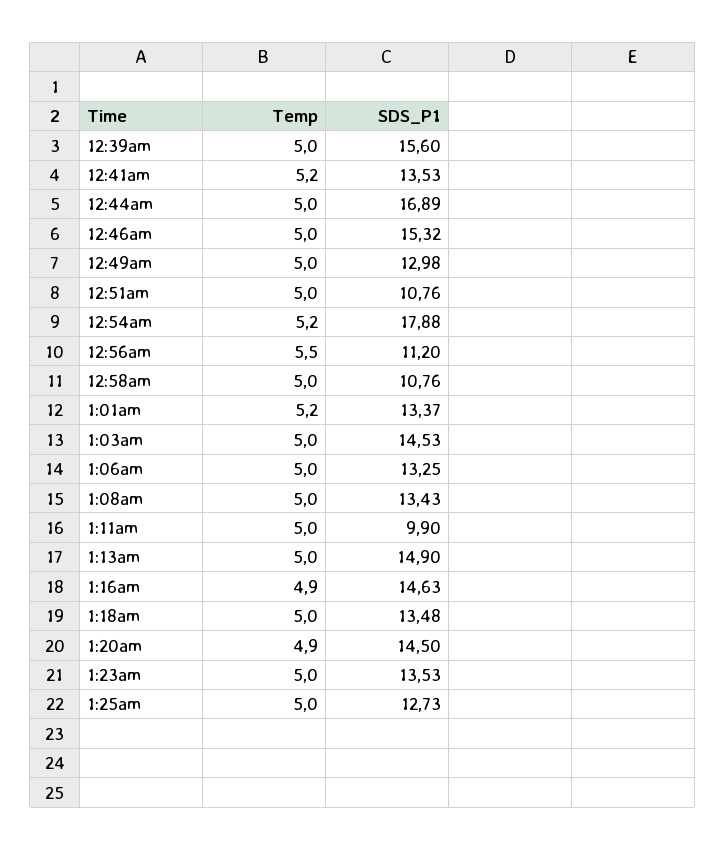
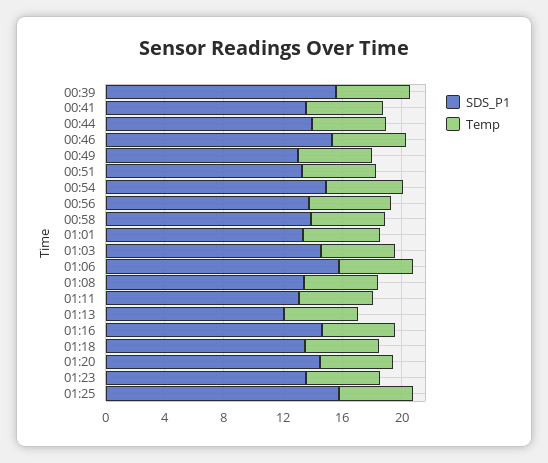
SDS_P1, 12:44am: 16.89 -> 14
SDS_P1, 12:51am: 10.76 -> 13
SDS_P1, 12:54am: 17.88 -> 15
SDS_P1, 12:56am: 11.2 -> 14
SDS_P1, 12:58am: 10.76 -> 14
SDS_P1, 1:06am: 13.25 -> 16
SDS_P1, 1:11am: 9.9 -> 13
SDS_P1, 1:13am: 14.9 -> 12
SDS_P1, 1:25am: 12.73 -> 16

